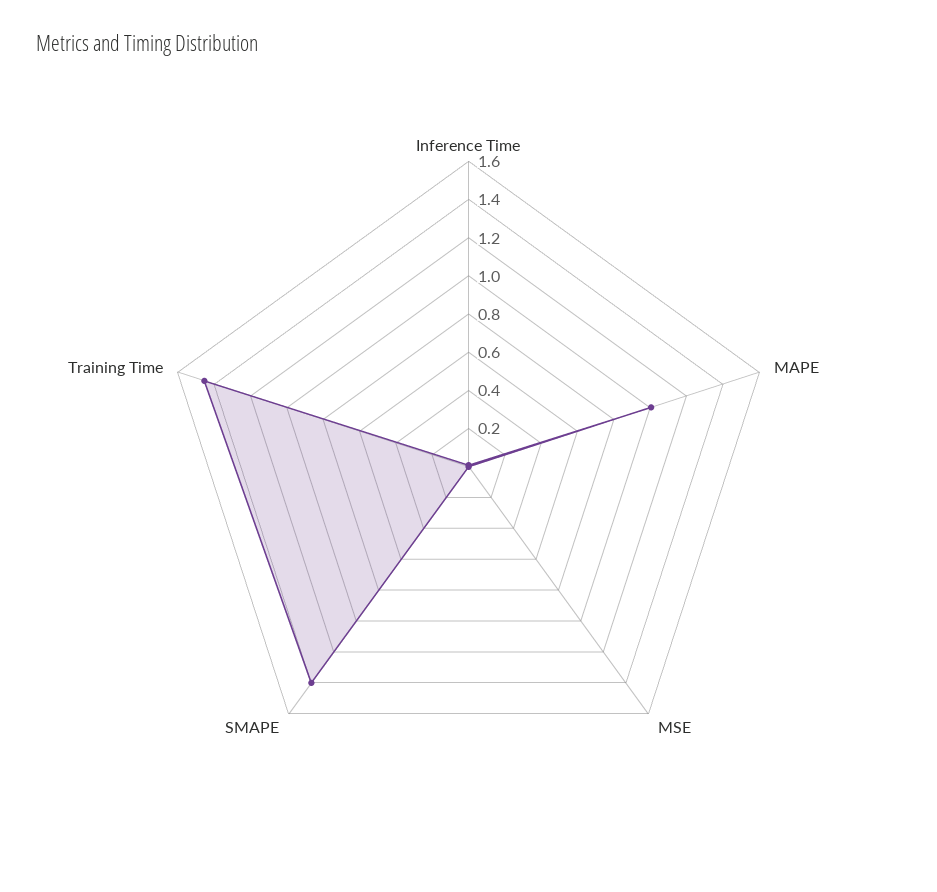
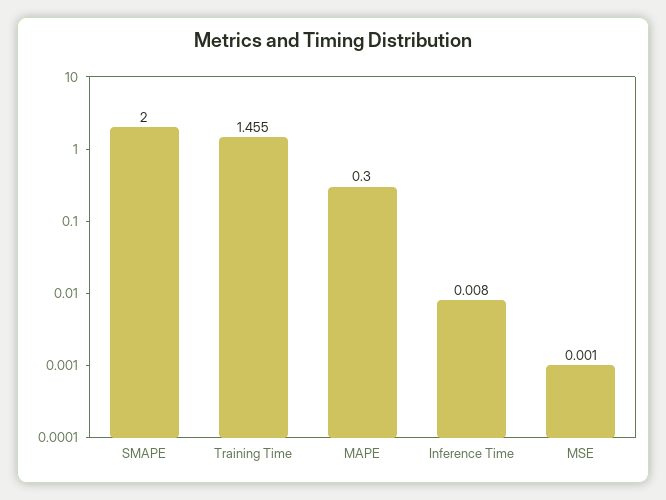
MAPE: 1 -> 0.3
SMAPE: 1.4 -> 2

